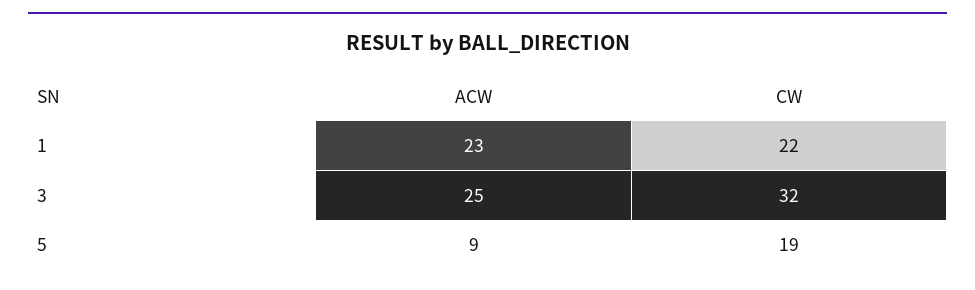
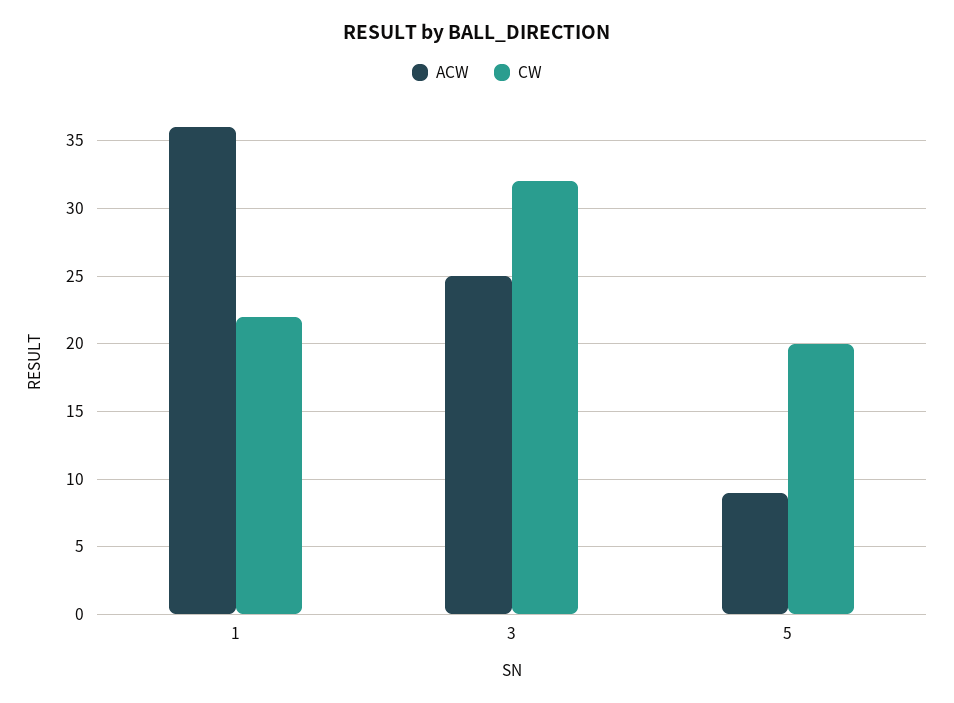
ACW, 1: 23 -> 36
CW, 5: 19 -> 20

